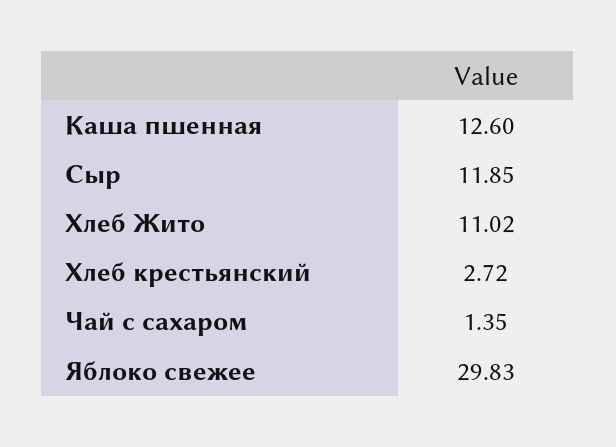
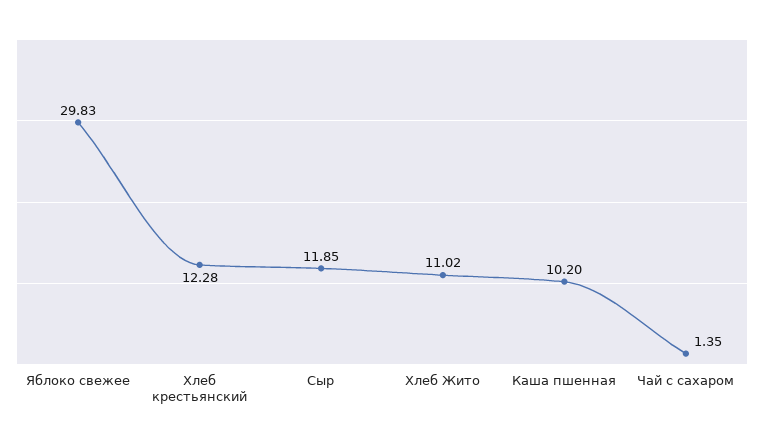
Каша пшенная: 12.6 -> 10.2
Хлеб крестьянский: 2.72 -> 12.28

